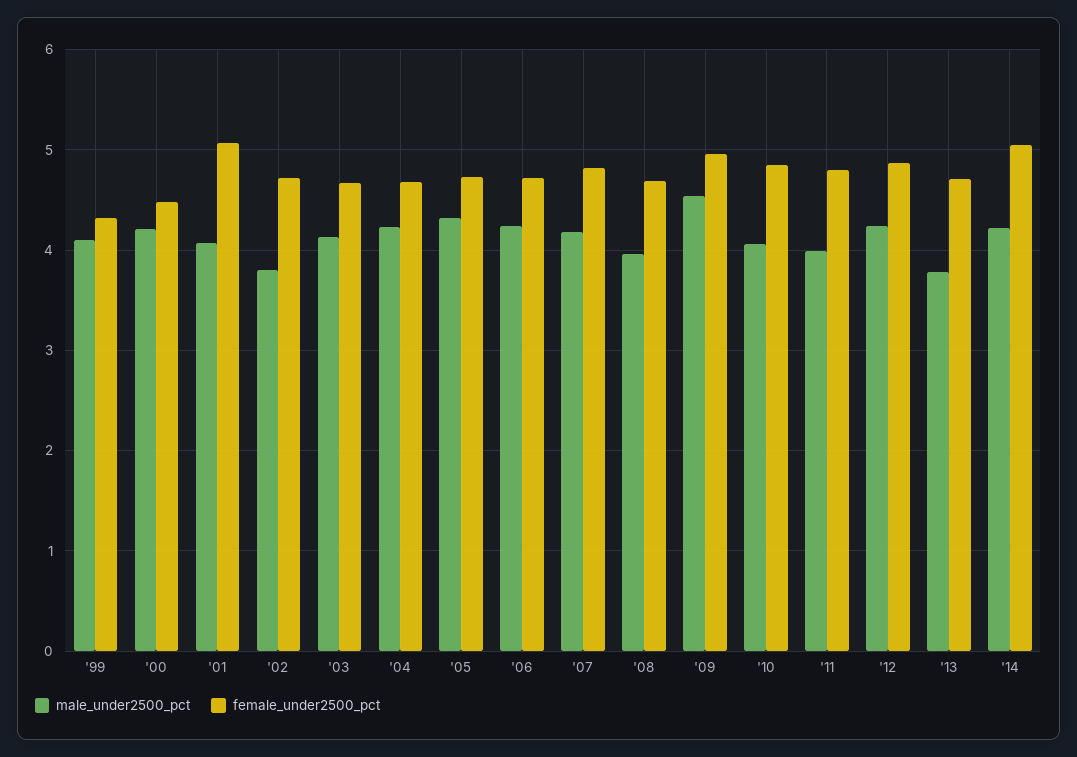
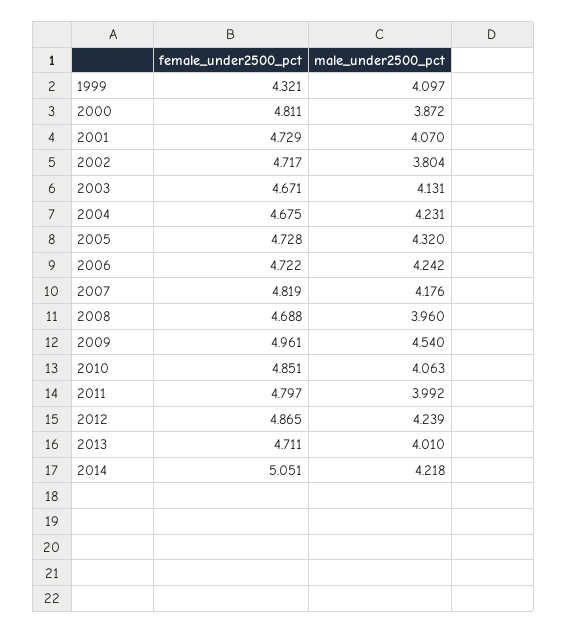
male_under2500_pct, '00: 4.2 -> 3.872
female_under2500_pct, '00: 4.5 -> 4.811
female_under2500_pct, '01: 5.1 -> 4.729
male_under2500_pct, '13: 3.8 -> 4.01

